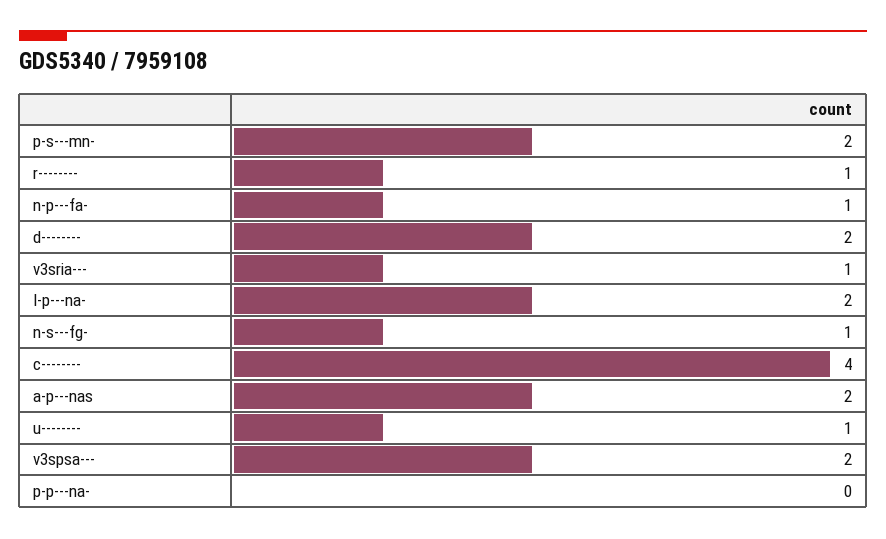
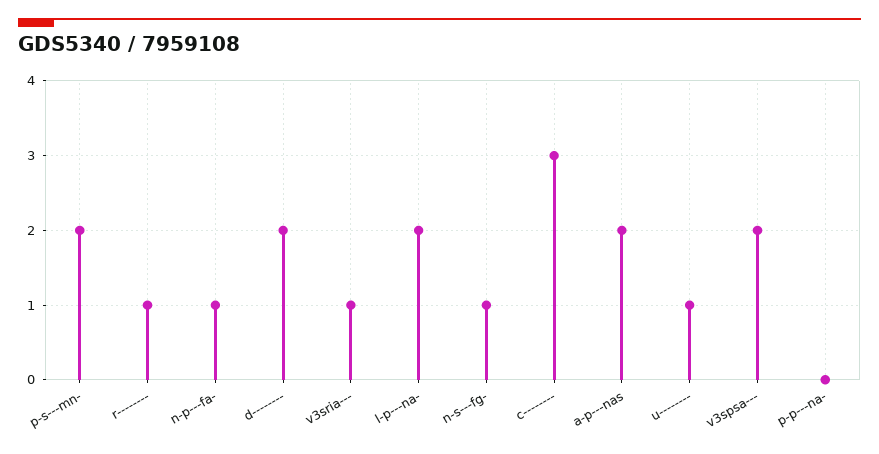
c--------: 4 -> 3

